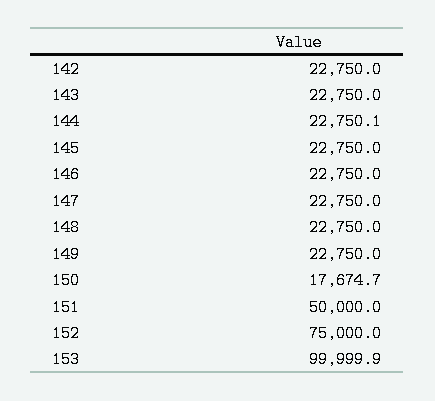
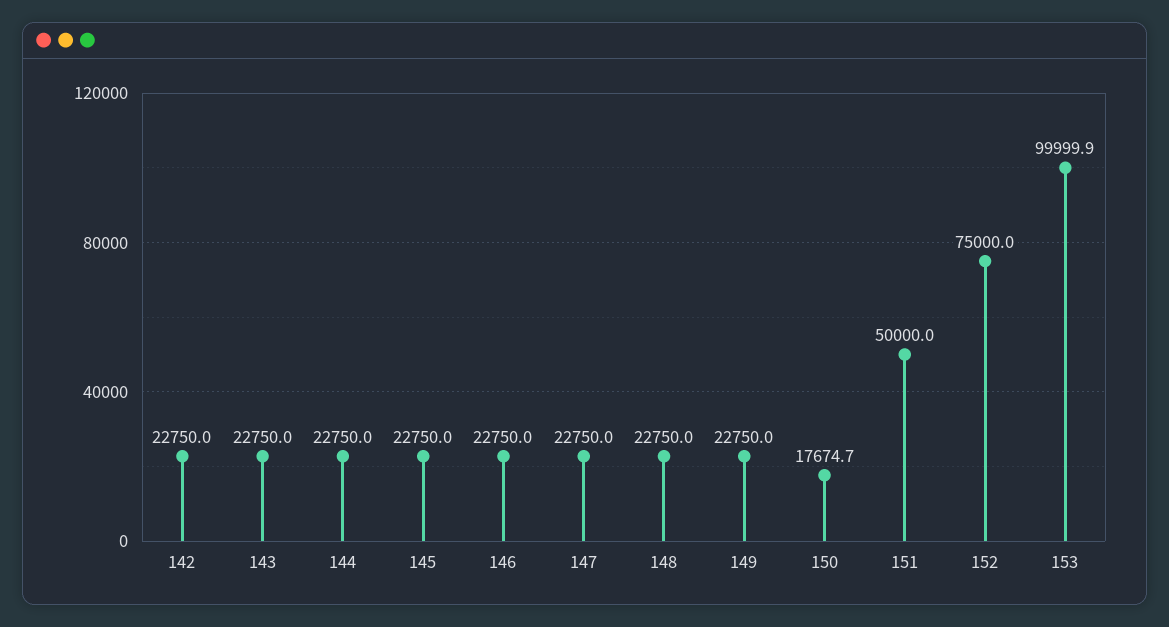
144: 22750.1 -> 22750

